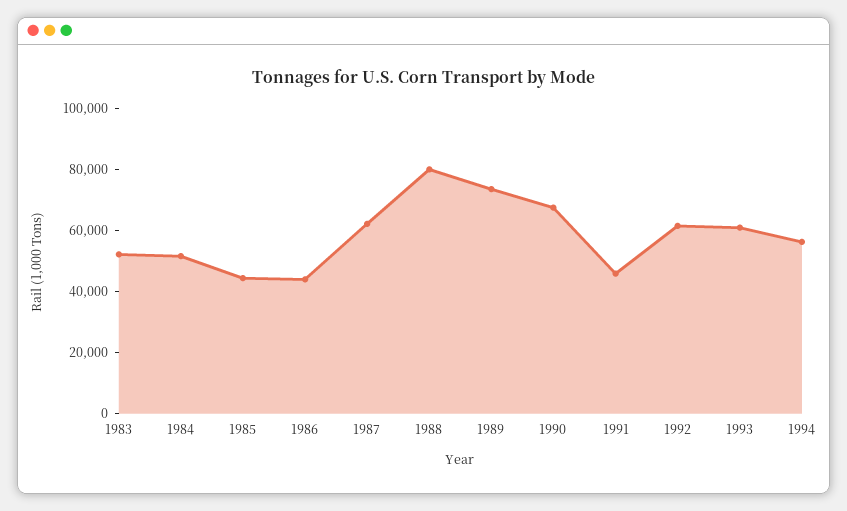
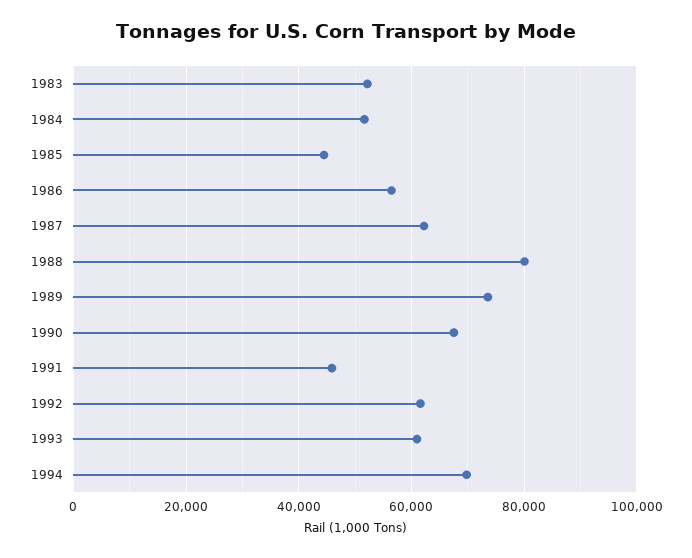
1986: 45000 -> 56000
1994: 55000 -> 70000

